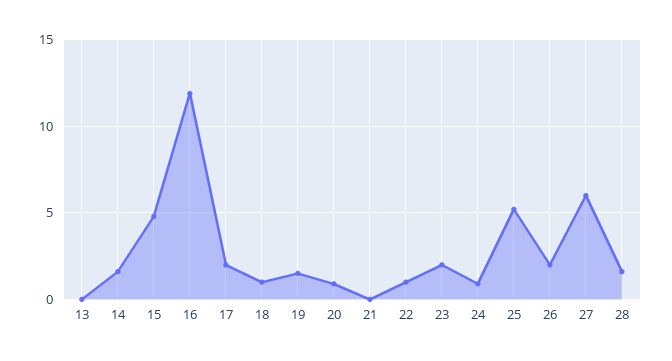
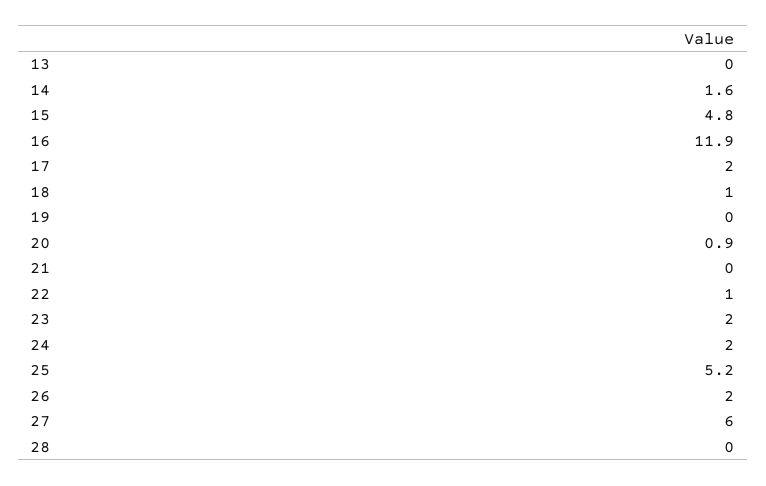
19: 1.5 -> 0
24: 1 -> 2
28: 1.5 -> 0

